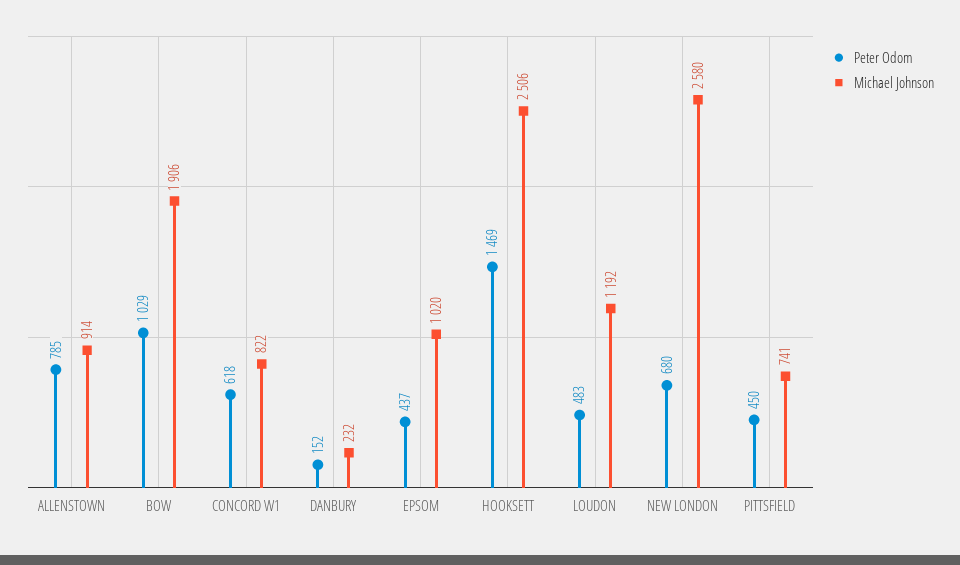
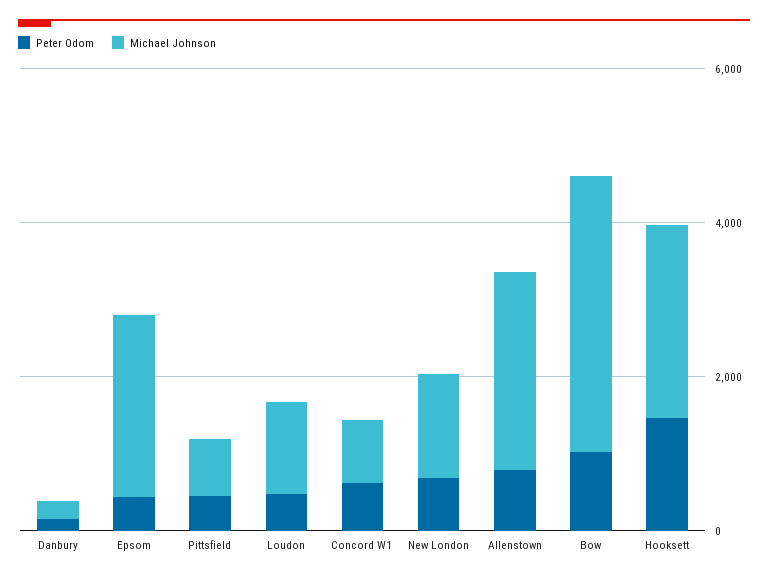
Michael Johnson, ALLENSTOWN: 914 -> 2500
Michael Johnson, BOW: 1906 -> 3500
Michael Johnson, EPSOM: 1020 -> 2500
Michael Johnson, NEW LONDON: 2580 -> 1500

